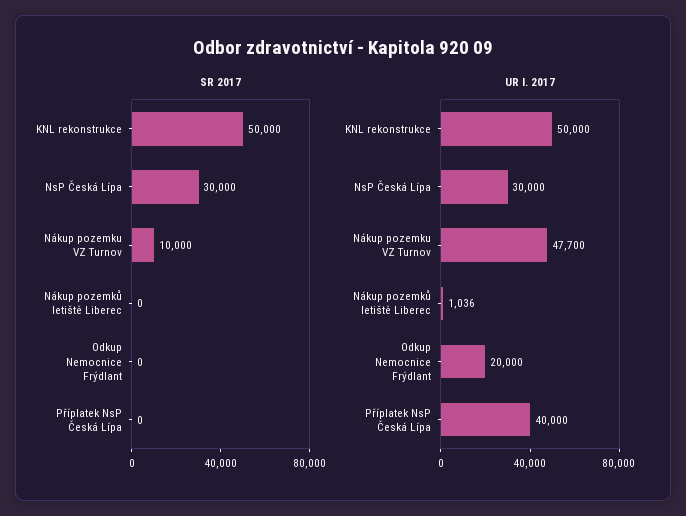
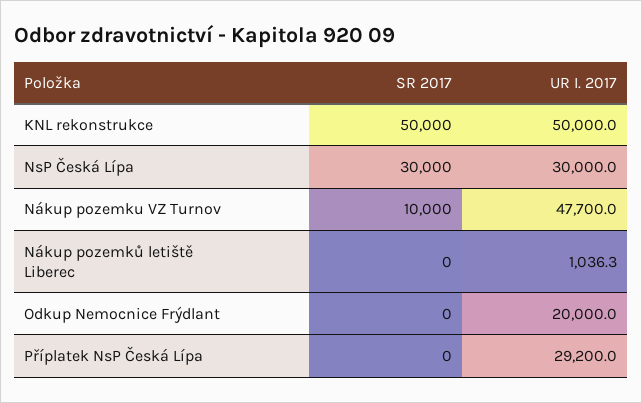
UR I. 2017, Příplatek NsP Česká Lípa: 40000 -> 29200

